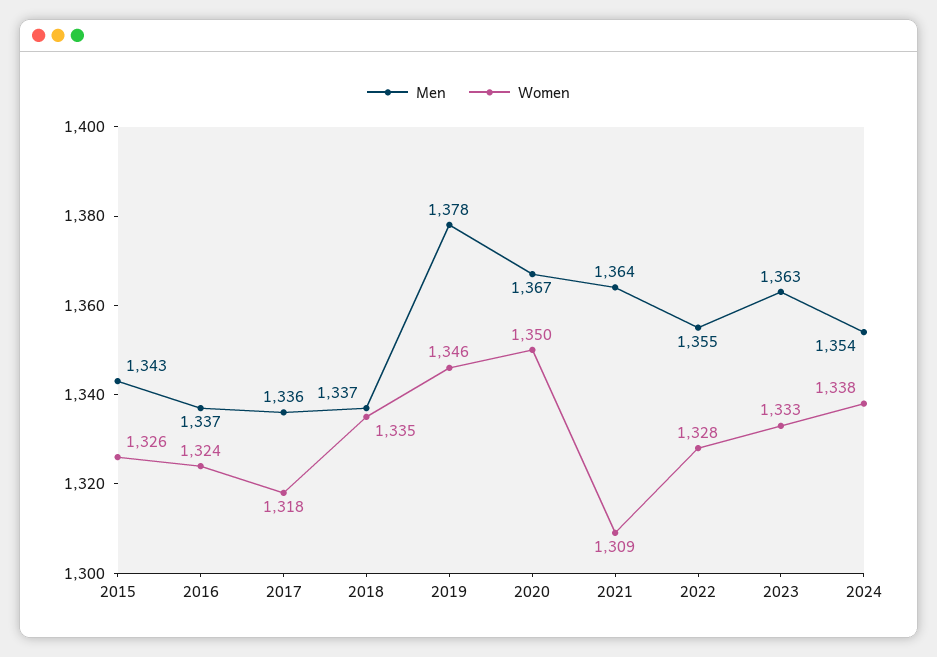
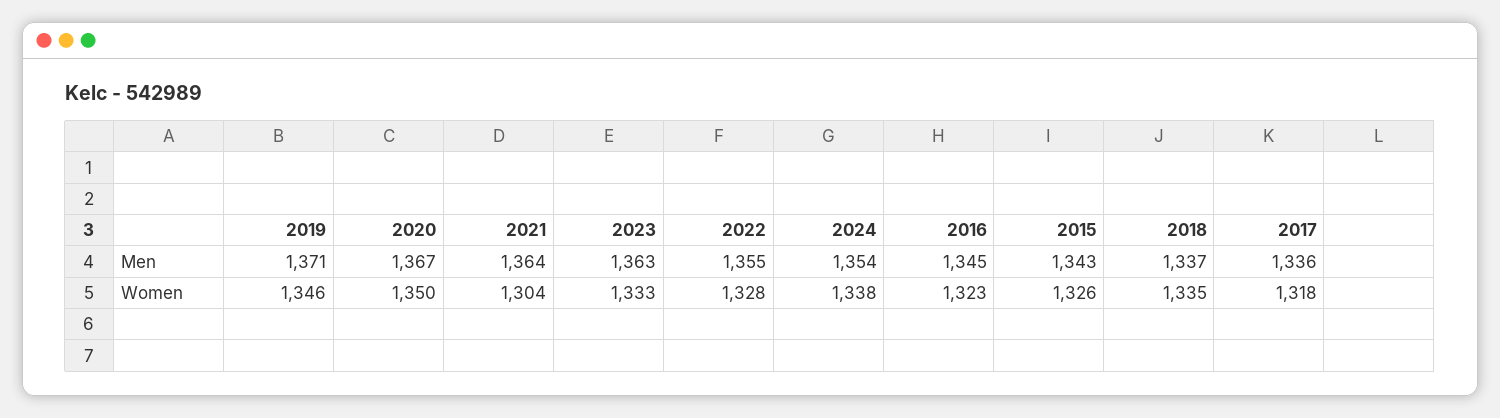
Men, 2016: 1337 -> 1345
Women, 2016: 1324 -> 1323
Men, 2019: 1378 -> 1371
Women, 2021: 1309 -> 1304

